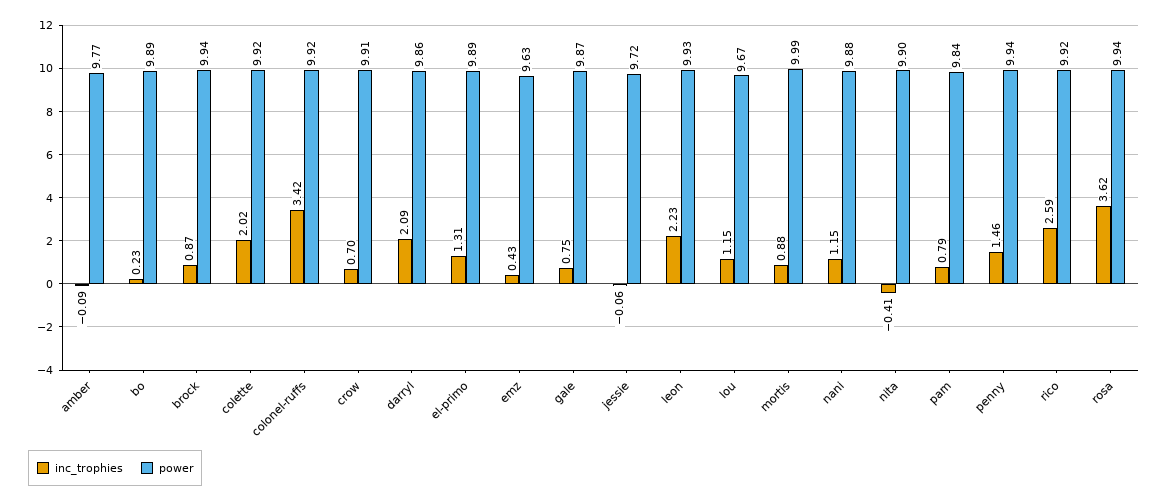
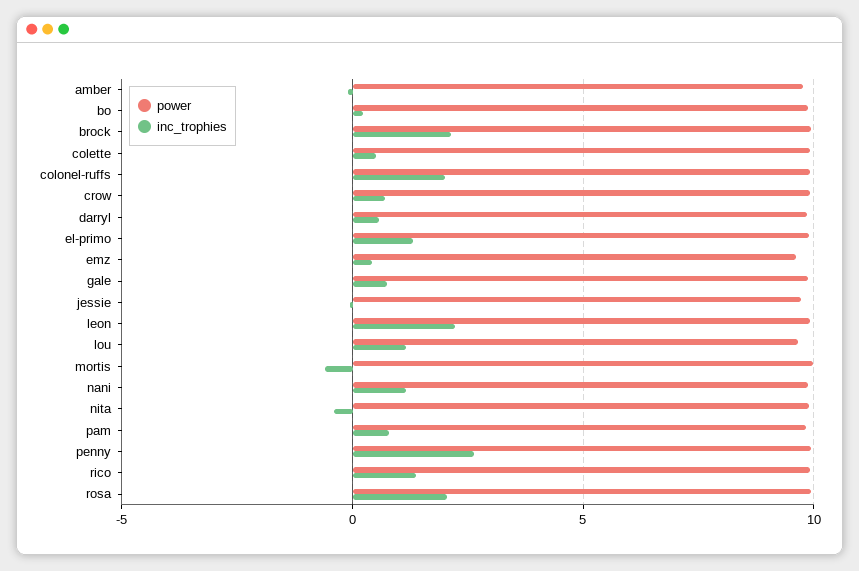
inc_trophies, brock: 0.87 -> 2
inc_trophies, colette: 2.02 -> 0.5
inc_trophies, colonel-ruffs: 3.42 -> 2
inc_trophies, darryl: 2.09 -> 0.5
inc_trophies, mortis: 0.88 -> -0.5
inc_trophies, penny: 1.46 -> 2.5
inc_trophies, rico: 2.59 -> 1.5
inc_trophies, rosa: 3.62 -> 2

